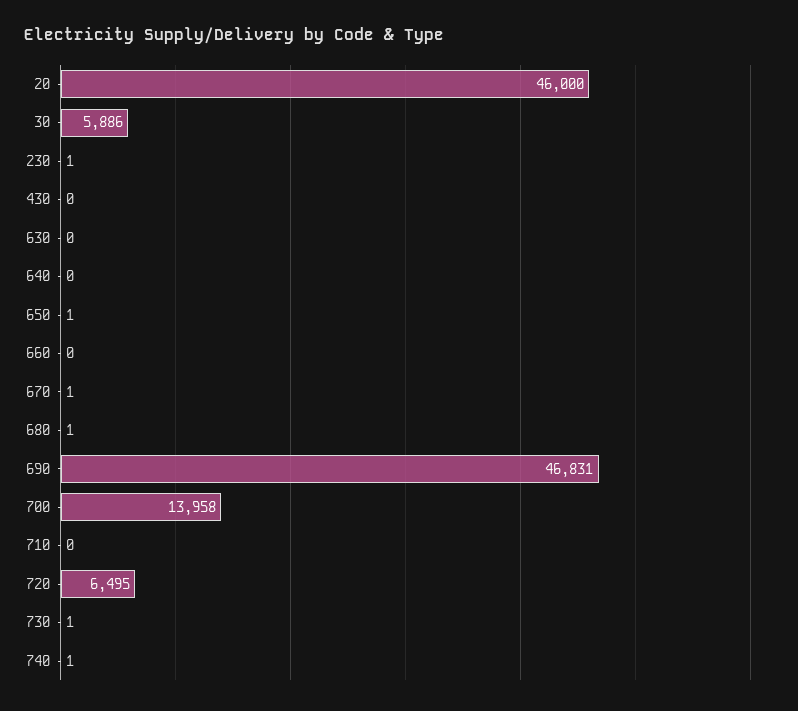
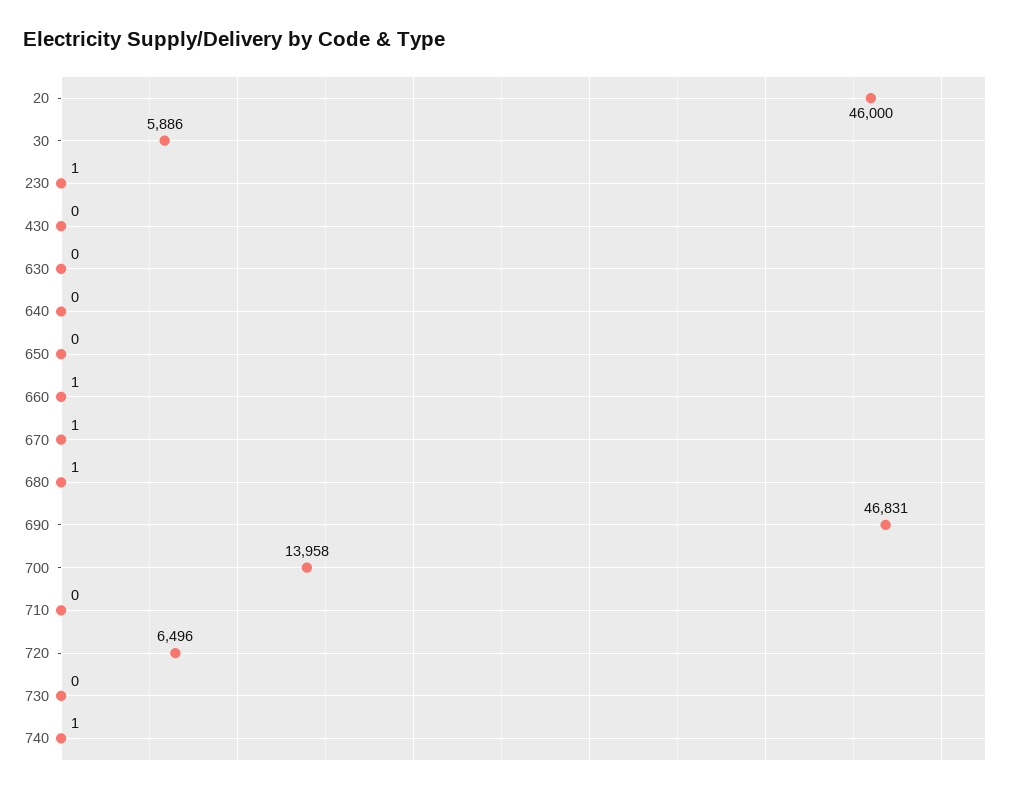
650: 1 -> 0
660: 0 -> 1
720: 6495 -> 6496
730: 1 -> 0

